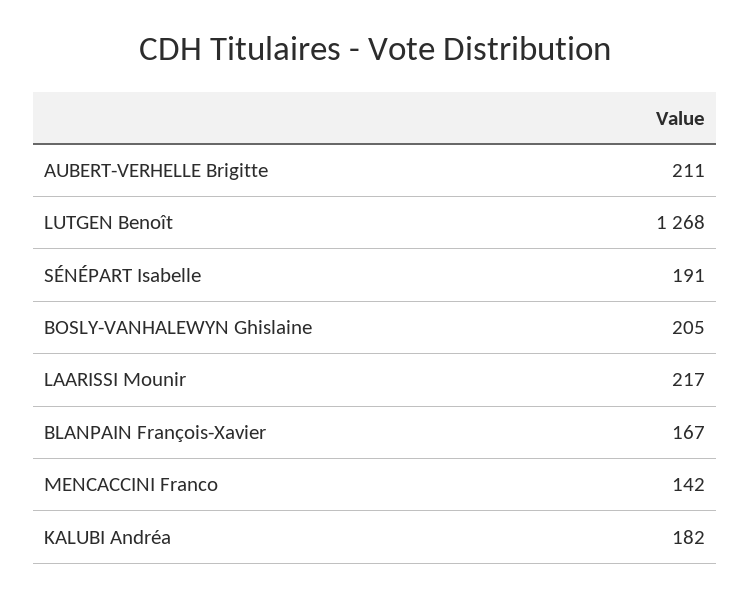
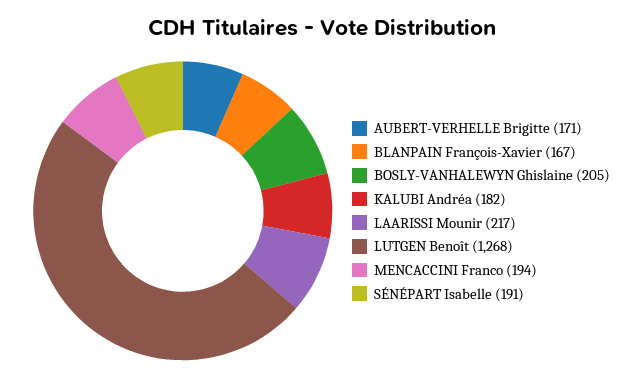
AUBERT-VERHELLE Brigitte: 211 -> 171
MENCACCINI Franco: 142 -> 194

